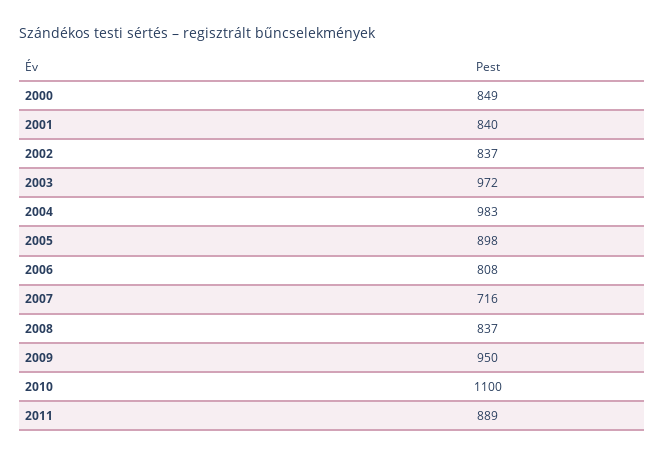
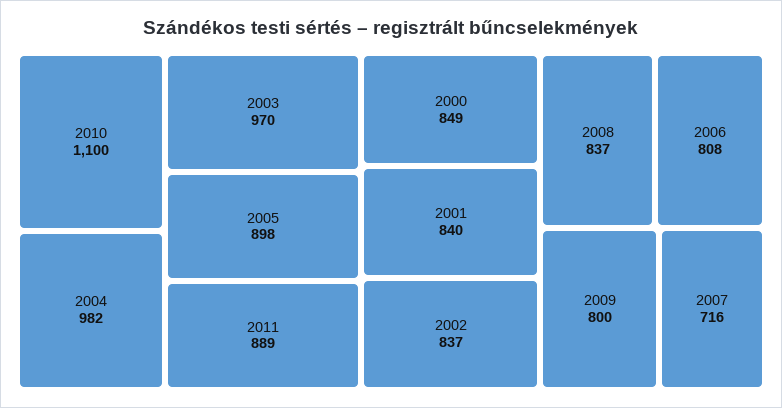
2003: 972 -> 970
2004: 983 -> 982
2009: 950 -> 800

